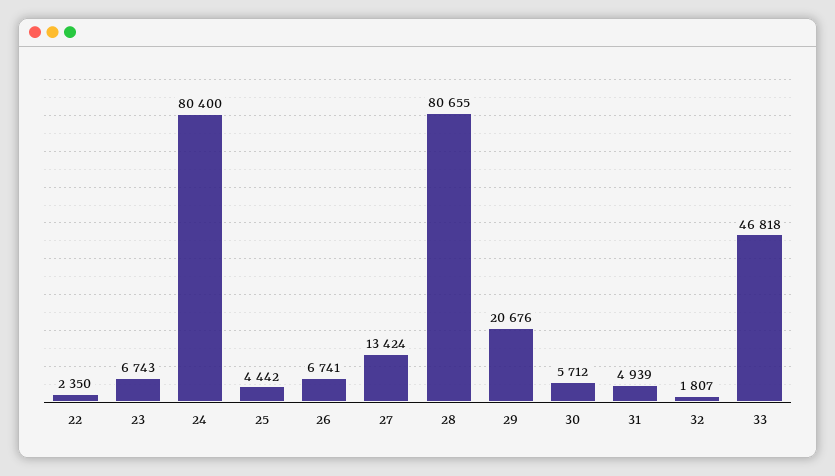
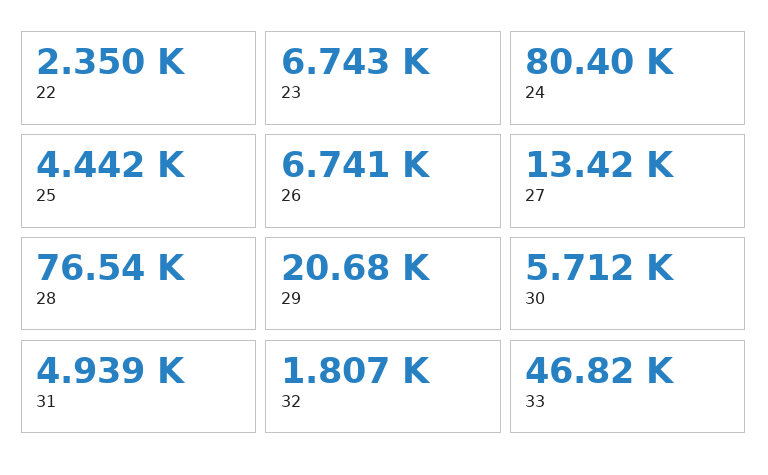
28: 80655 -> 76540

